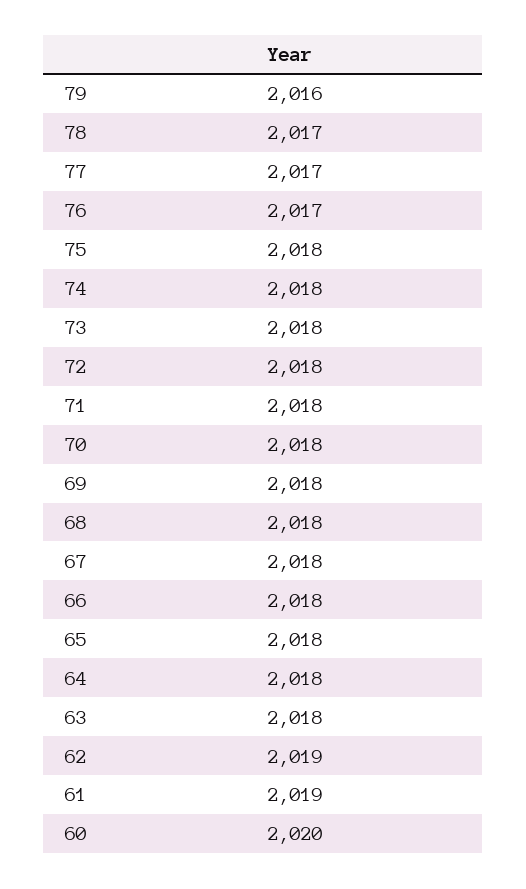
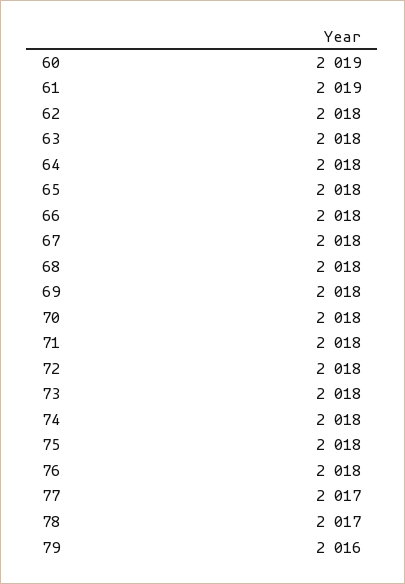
76: 2017 -> 2018
62: 2019 -> 2018
60: 2020 -> 2019

